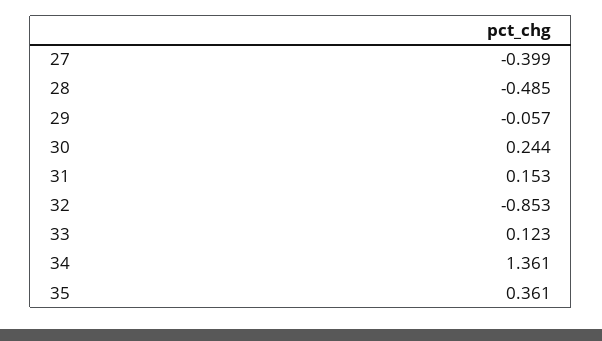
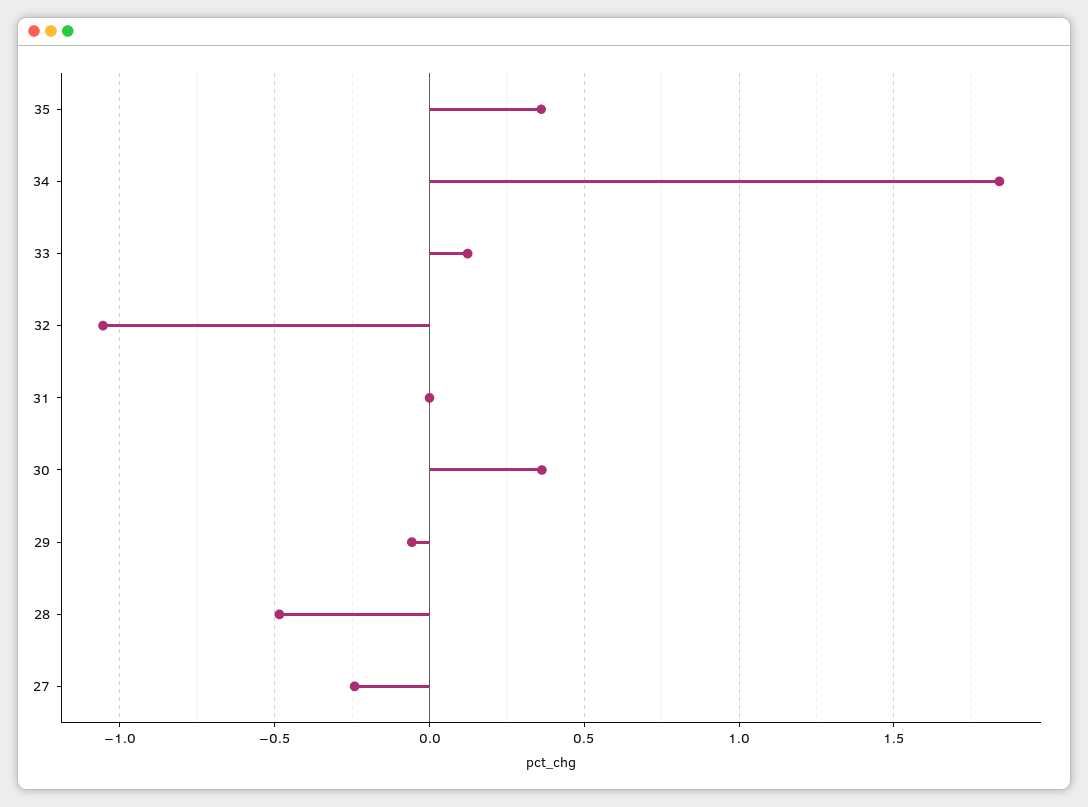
27: -0.399 -> -0.25
30: 0.244 -> 0.35
31: 0.153 -> 0
32: -0.853 -> -1.05
34: 1.361 -> 1.85

